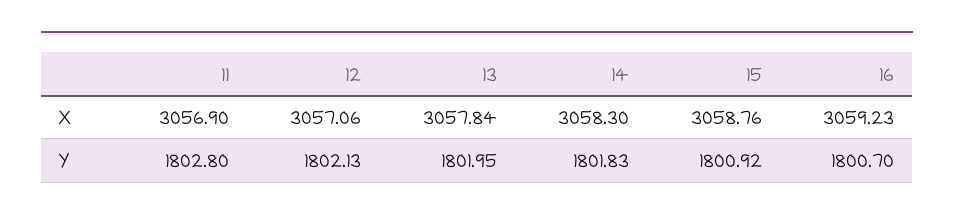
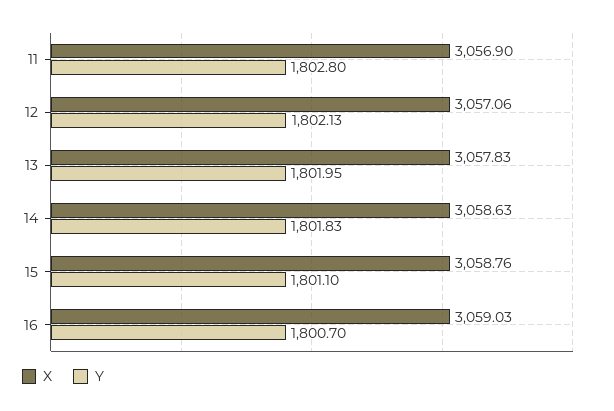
X, 13: 3057.84 -> 3057.83
X, 14: 3058.3 -> 3058.63
X, 16: 3059.23 -> 3059.03
Y, 15: 1800.92 -> 1801.1

